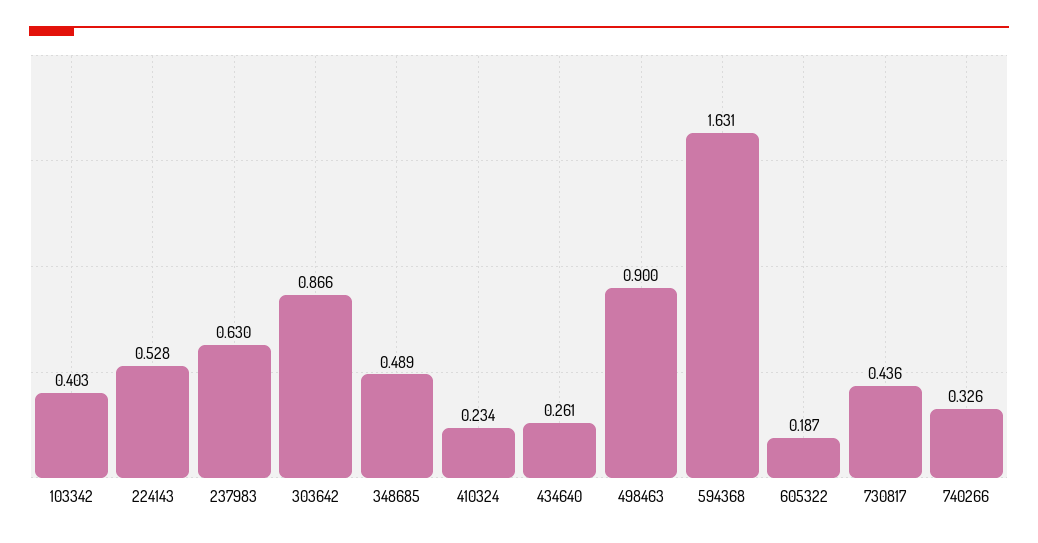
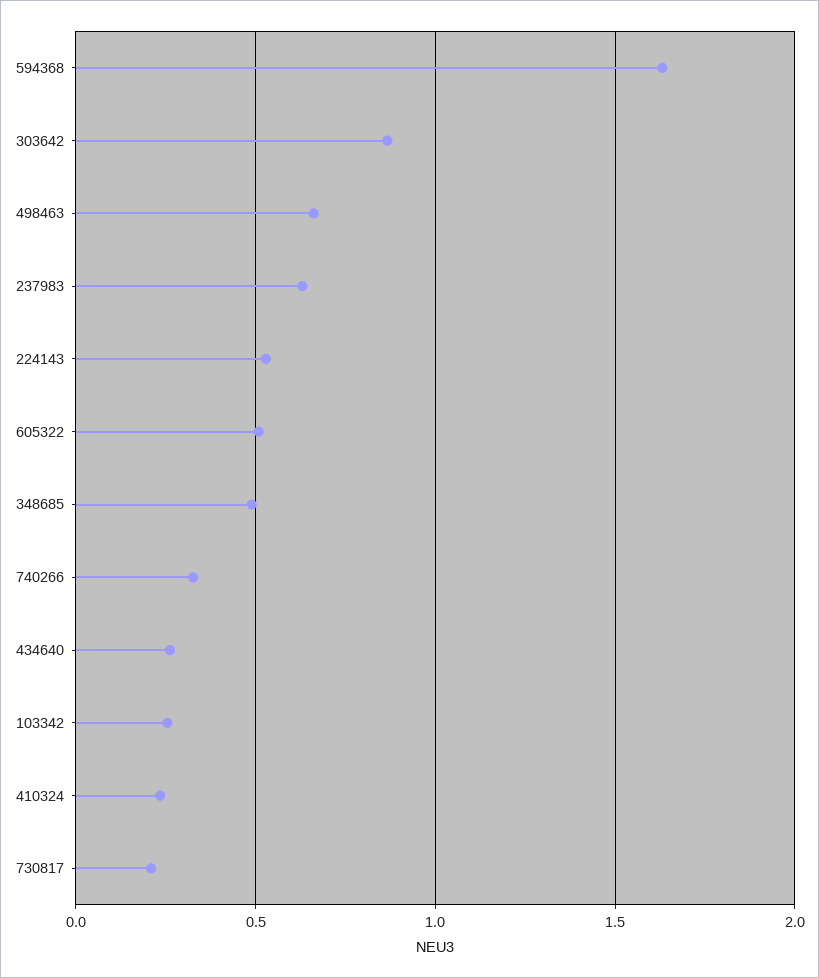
103342: 0.403 -> 0.25
498463: 0.9 -> 0.65
605322: 0.187 -> 0.5
730817: 0.436 -> 0.2

